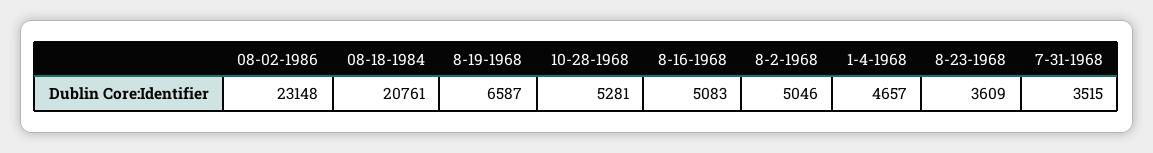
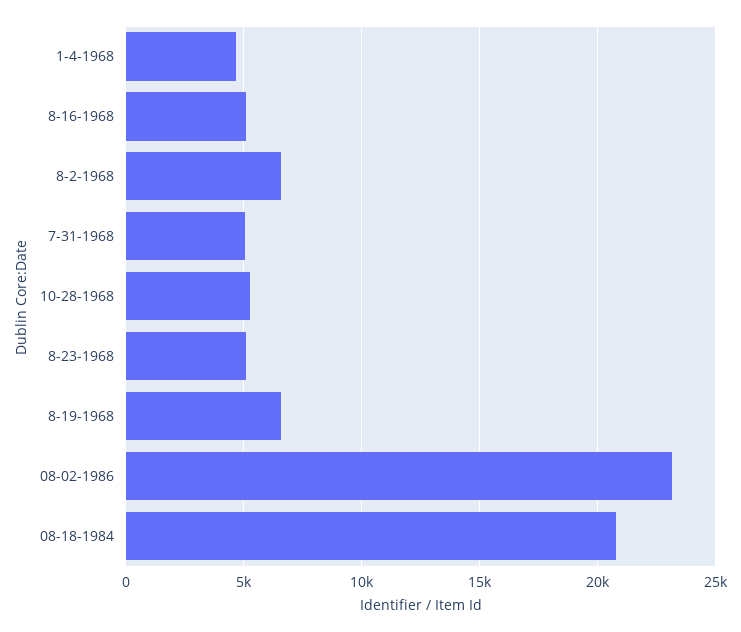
8-2-1968: 5046 -> 6500
8-23-1968: 3609 -> 5000
7-31-1968: 3515 -> 5000

